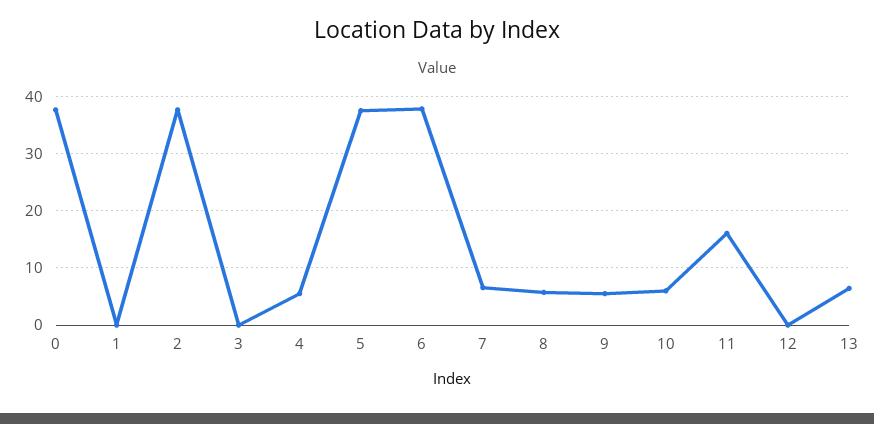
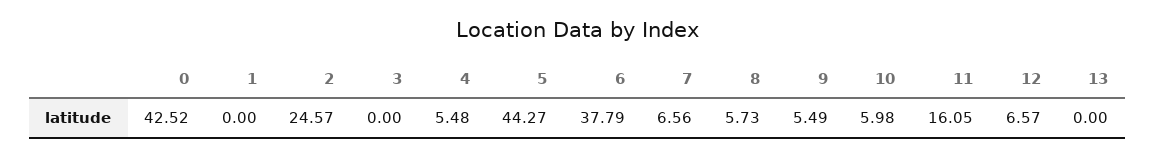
0: 38 -> 42.52
2: 38 -> 24.57
5: 38 -> 44.27
12: 0 -> 6.57
13: 6 -> 0

